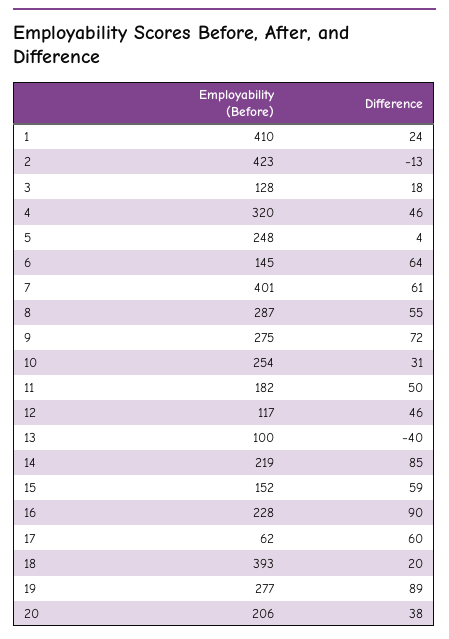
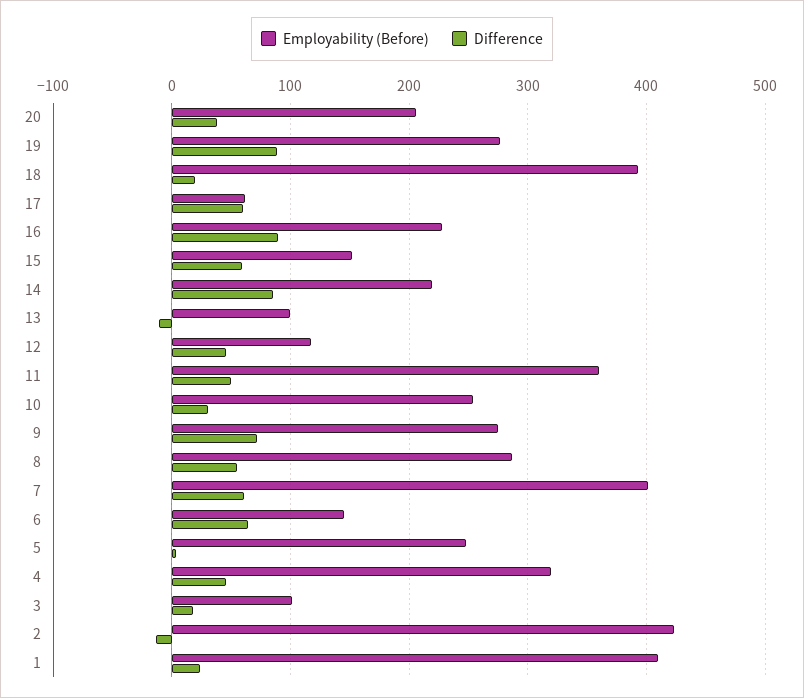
Employability (Before), 3: 128 -> 100
Employability (Before), 11: 182 -> 360
Difference, 13: -40 -> -10

